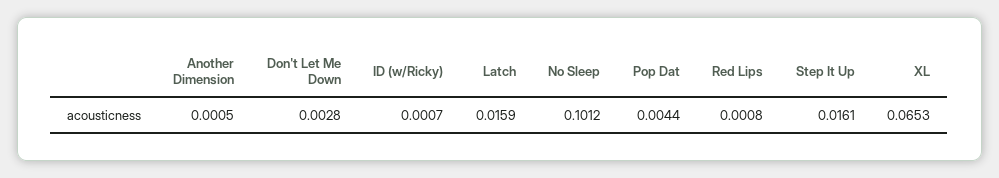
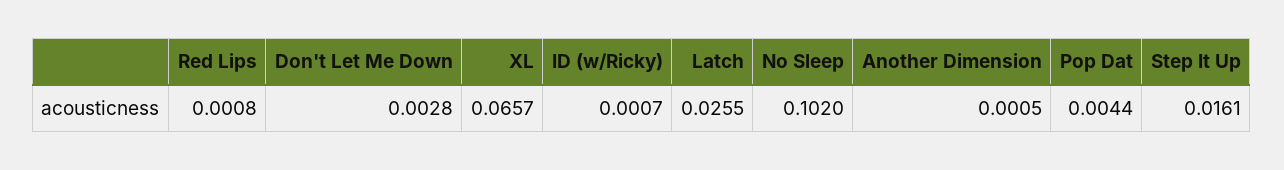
Latch: 0.0159 -> 0.0255
No Sleep: 0.1012 -> 0.102
XL: 0.0653 -> 0.0657

